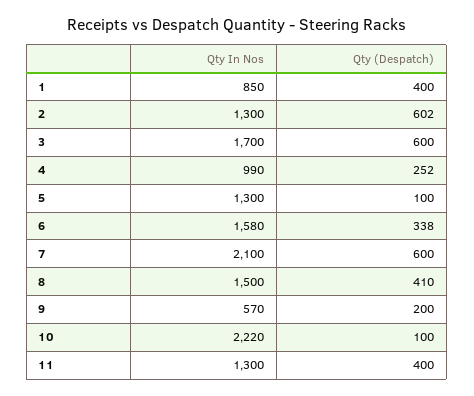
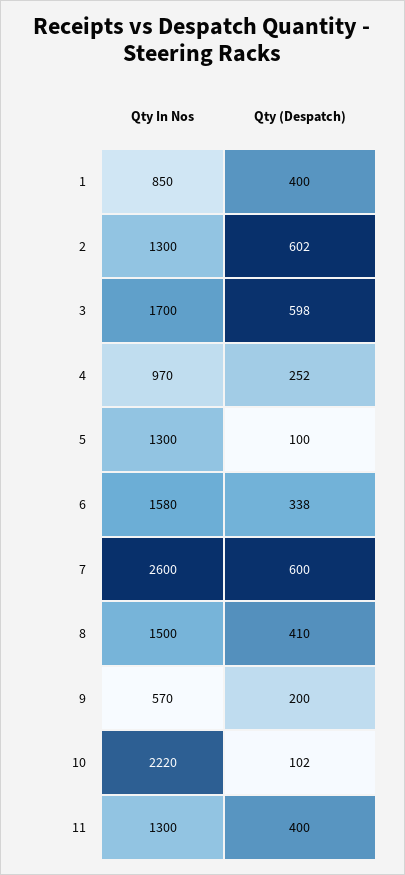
Qty (Despatch), 3: 600 -> 598
Qty In Nos, 4: 990 -> 970
Qty In Nos, 7: 2100 -> 2600
Qty (Despatch), 10: 100 -> 102

